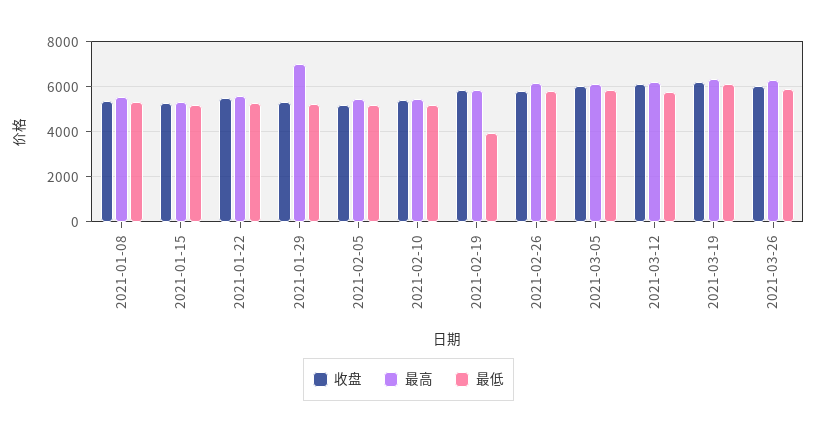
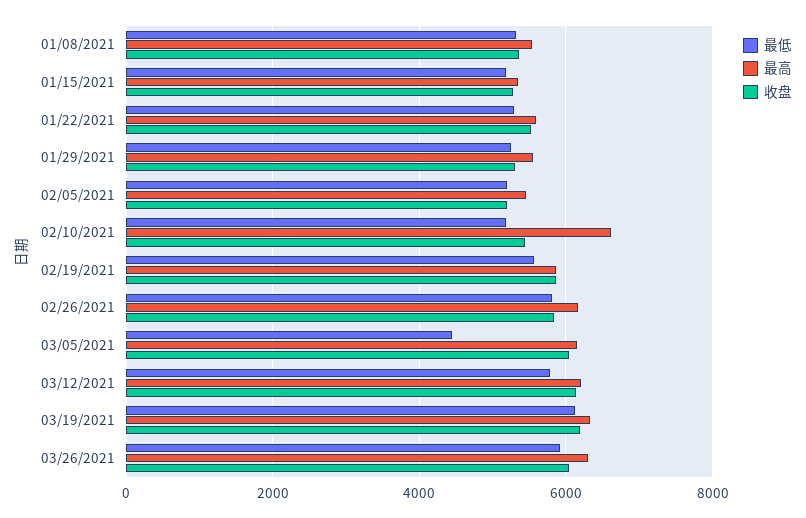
最高, 2021-01-29: 7000 -> 5600
最高, 2021-02-10: 5500 -> 6600
最低, 2021-02-19: 4000 -> 5600
最低, 2021-03-05: 6000 -> 4400

